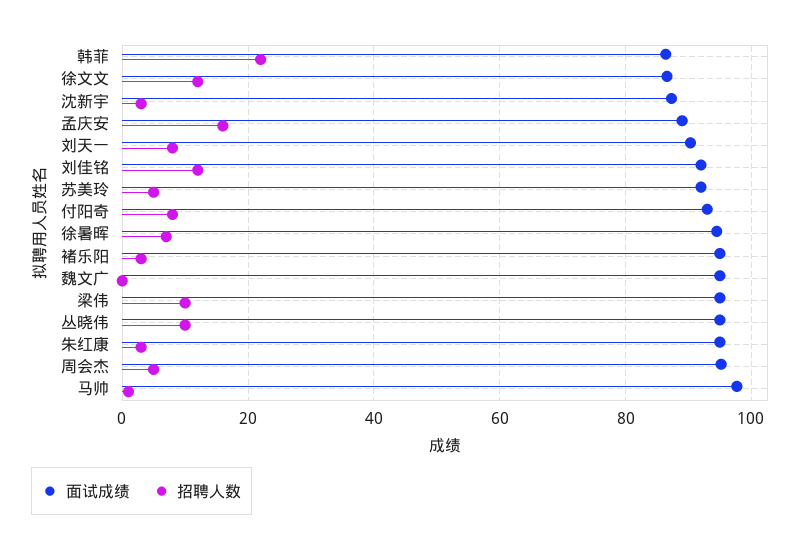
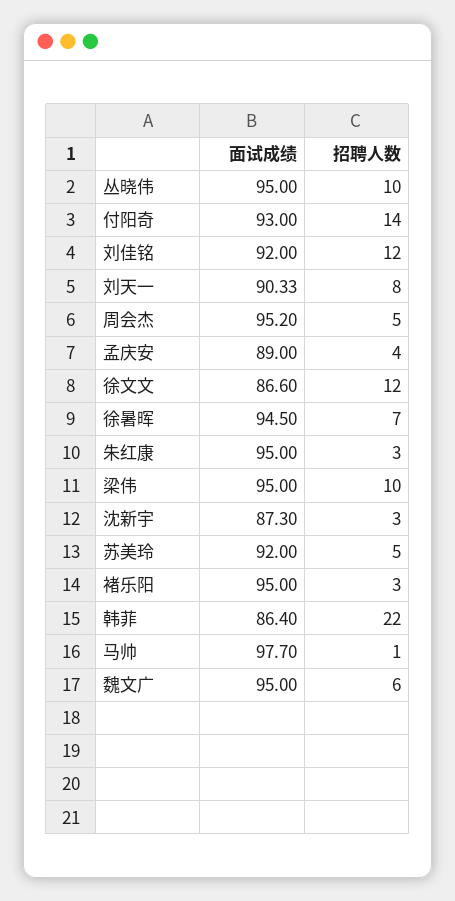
招聘人数, 孟庆安: 16 -> 4
招聘人数, 付阳奇: 8 -> 14
招聘人数, 魏文广: 0 -> 6

